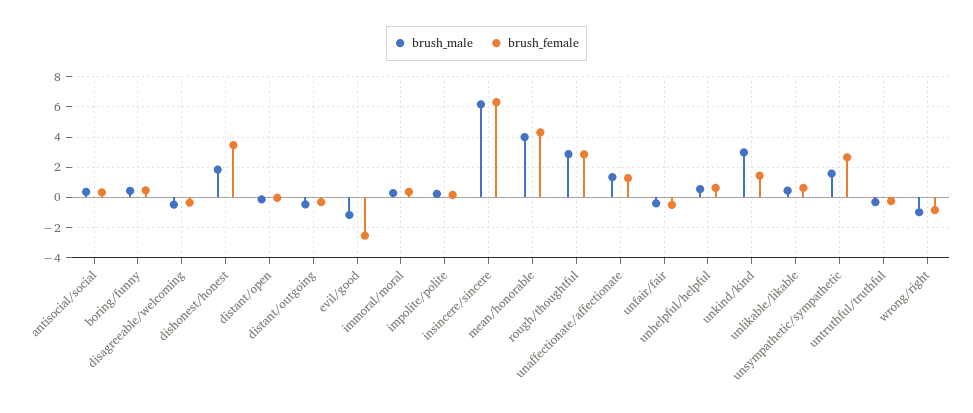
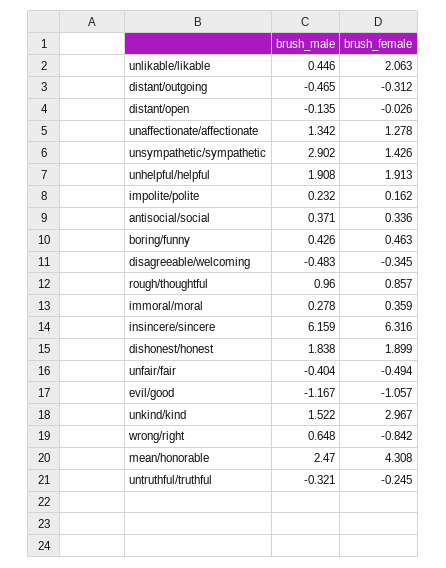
brush_female, dishonest/honest: 3.5 -> 1.899
brush_female, evil/good: -2.5 -> -1.057
brush_male, mean/honorable: 4 -> 2.47
brush_male, rough/thoughtful: 3 -> 0.96
brush_female, rough/thoughtful: 3 -> 0.857
brush_male, unhelpful/helpful: 0.5 -> 1.908
brush_female, unhelpful/helpful: 0.5 -> 1.913
brush_male, unkind/kind: 3 -> 1.522
brush_female, unkind/kind: 1.5 -> 2.967
brush_female, unlikable/likable: 0.5 -> 2.063
brush_male, unsympathetic/sympathetic: 1.5 -> 2.902
brush_female, unsympathetic/sympathetic: 2.5 -> 1.426
brush_male, wrong/right: -1 -> 0.648

